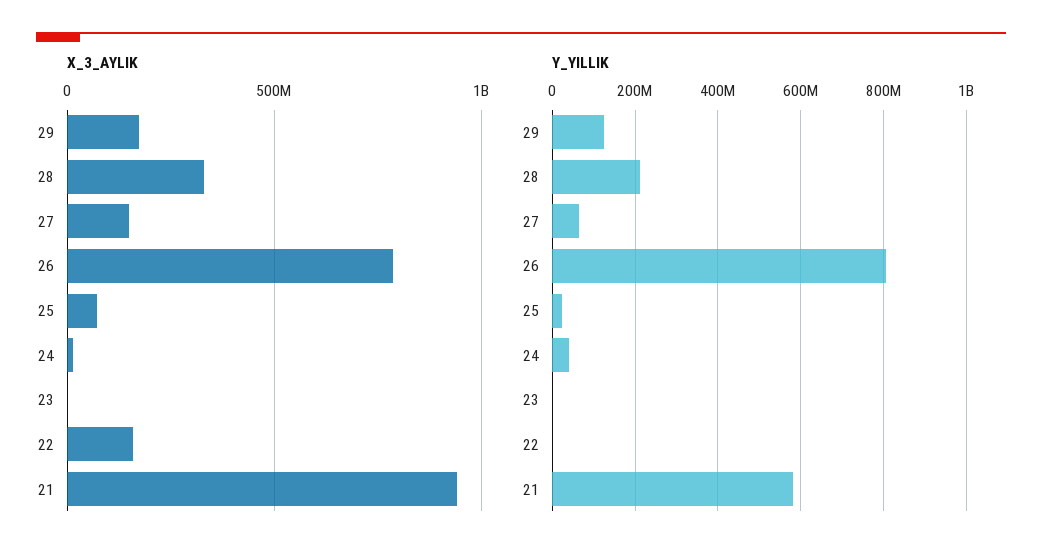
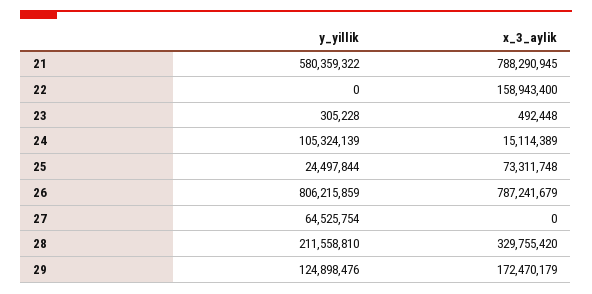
X_3_AYLIK, 27: 150000000 -> 0
X_3_AYLIK, 21: 950000000 -> 788290945
Y_YILLIK, 24: 40000000 -> 105324139

